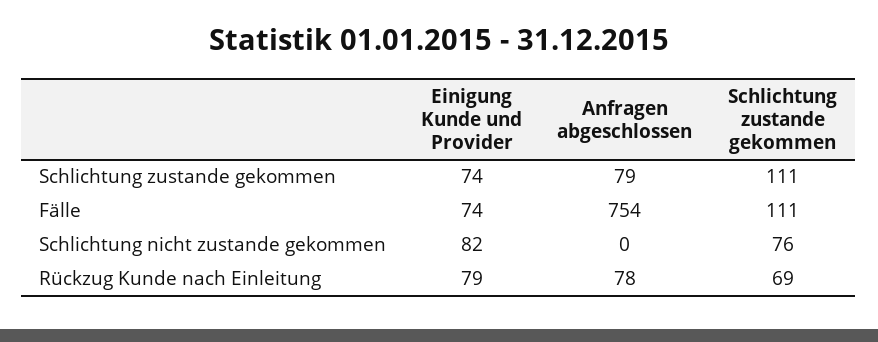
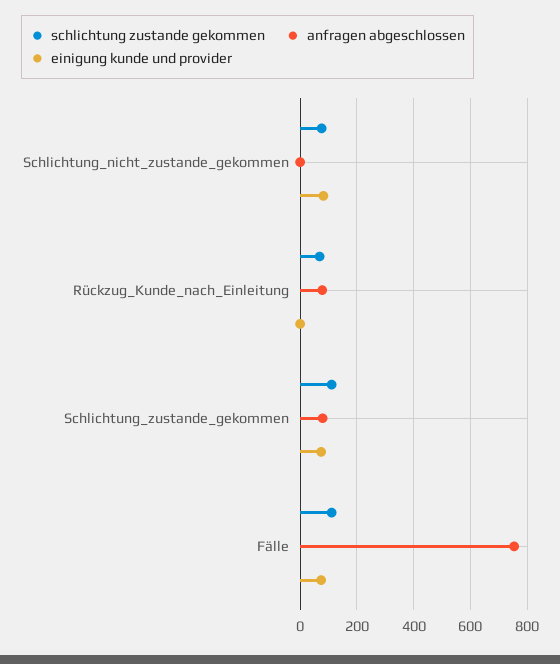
Einigung Kunde und Provider, Rückzug Kunde nach Einleitung: 79 -> 0

